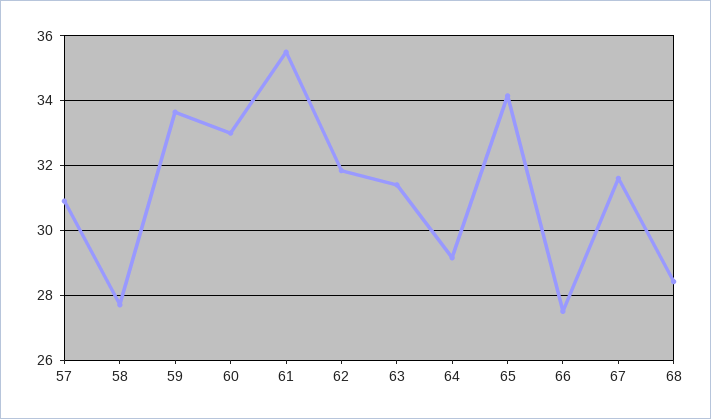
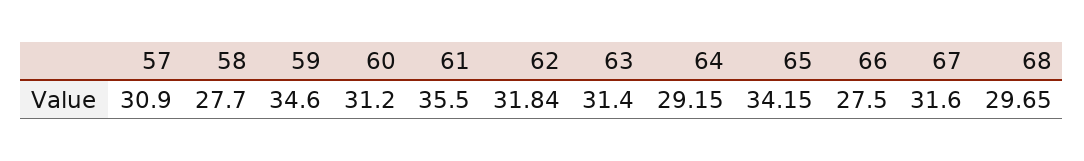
59: 33.6 -> 34.6
60: 33 -> 31.2
68: 28.4 -> 29.65

